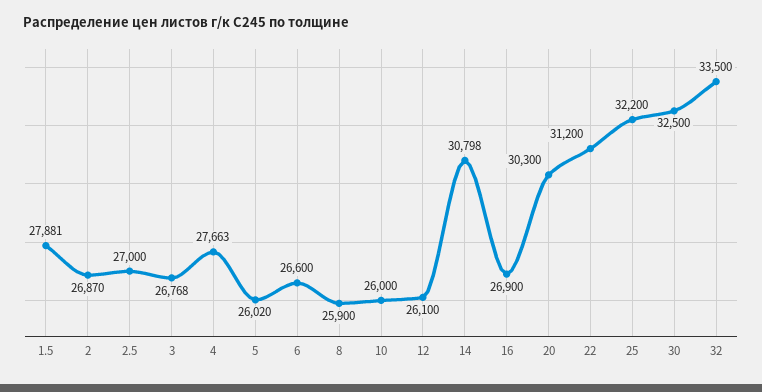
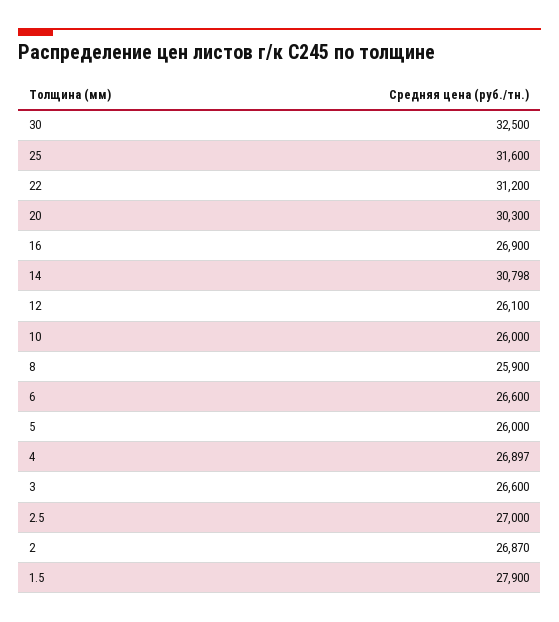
1.5: 27881 -> 27900
3: 26768 -> 26600
4: 27663 -> 26897
5: 26020 -> 26000
25: 32200 -> 31600
32: 33500 -> none

